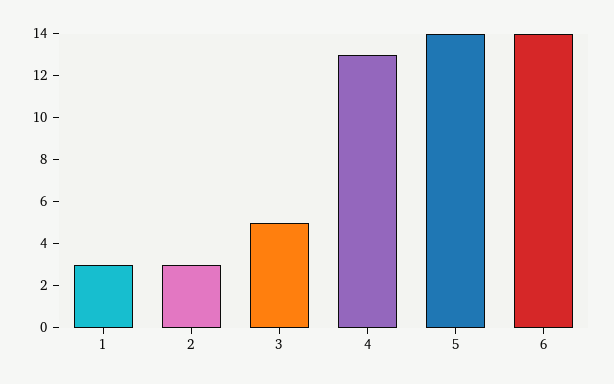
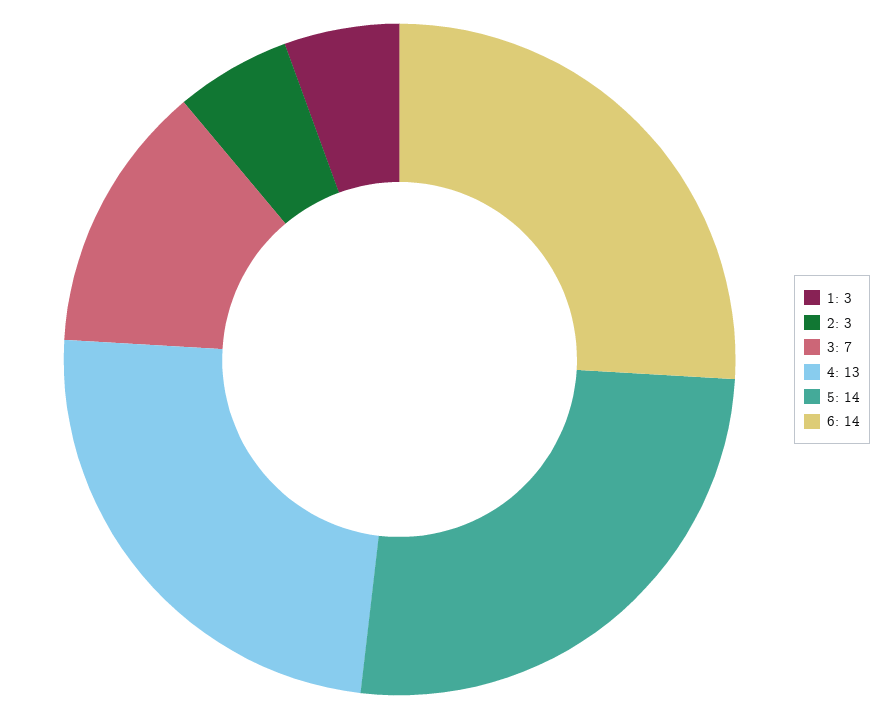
3: 5 -> 7

